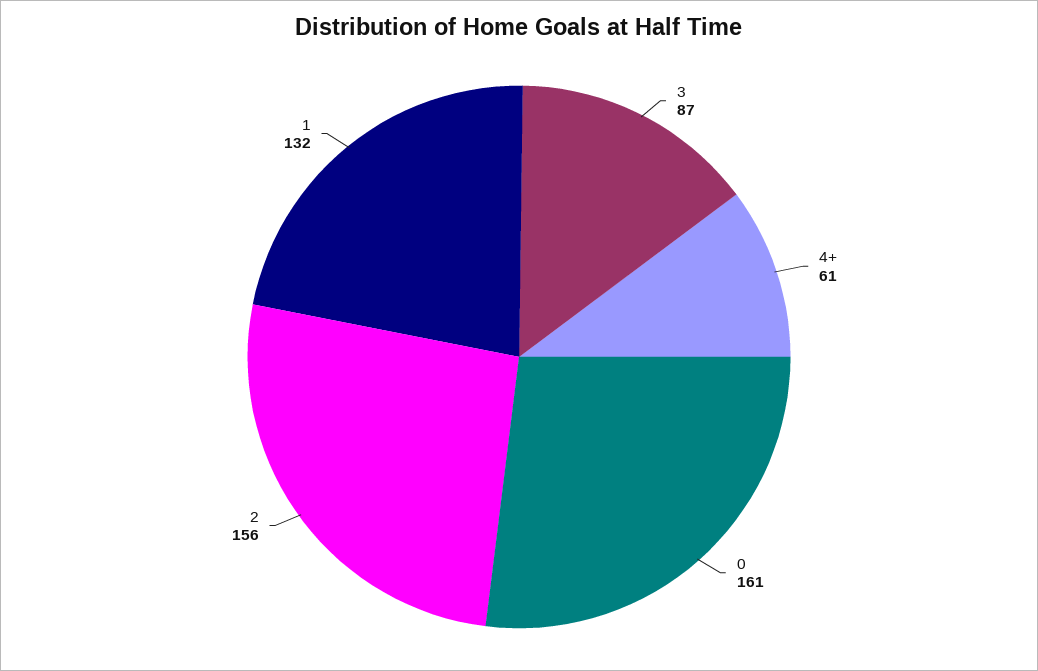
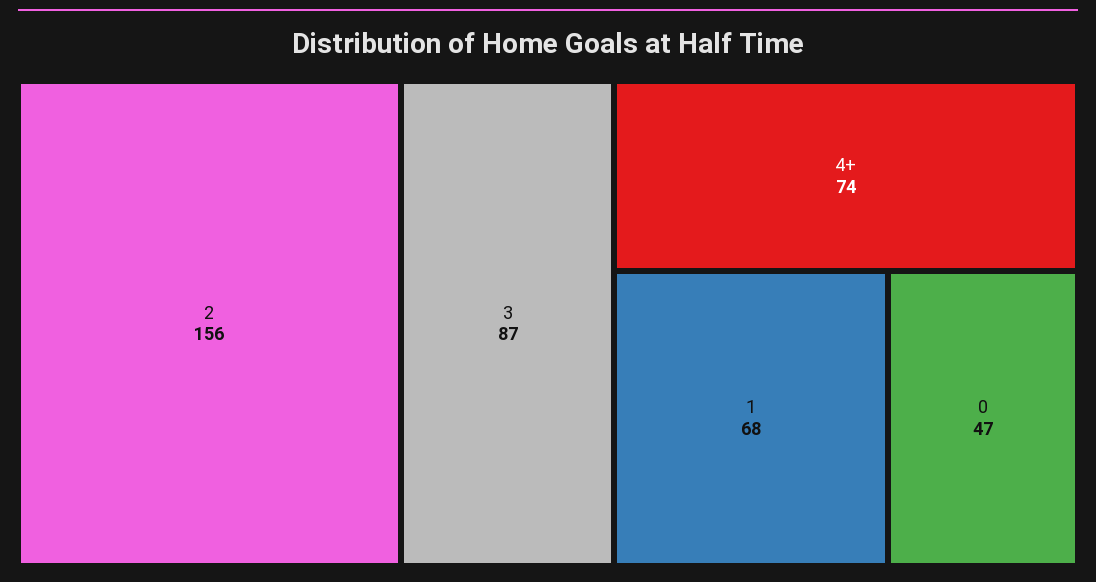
4+: 61 -> 74
0: 161 -> 47
1: 132 -> 68

